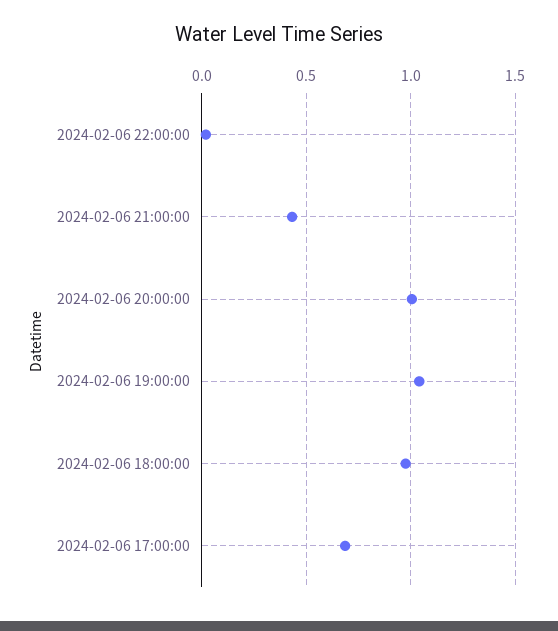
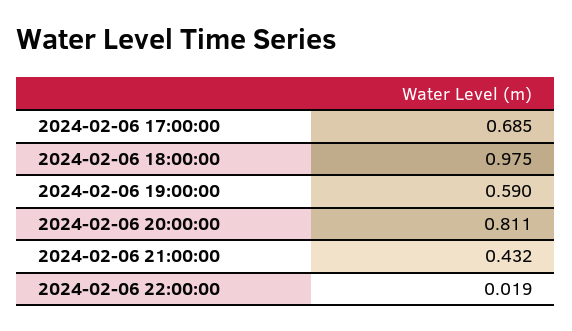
2024-02-06 20:00:00: 1 -> 0.811
2024-02-06 19:00:00: 1.05 -> 0.59

